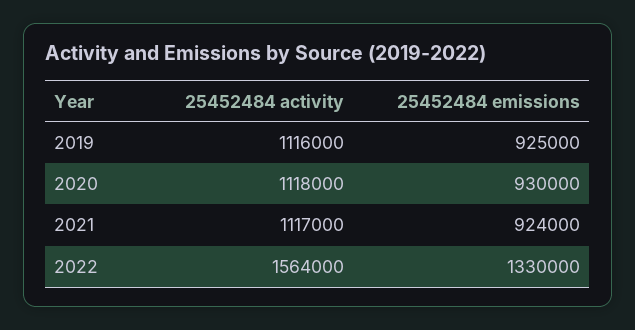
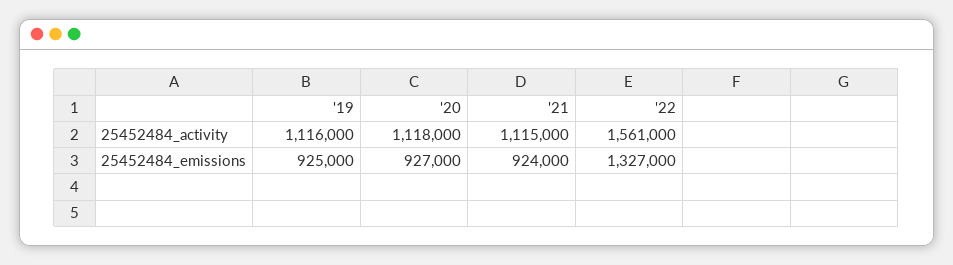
25452484 emissions, 2020: 930000 -> 927000
25452484 activity, 2021: 1117000 -> 1115000
25452484 activity, 2022: 1564000 -> 1561000
25452484 emissions, 2022: 1330000 -> 1327000

